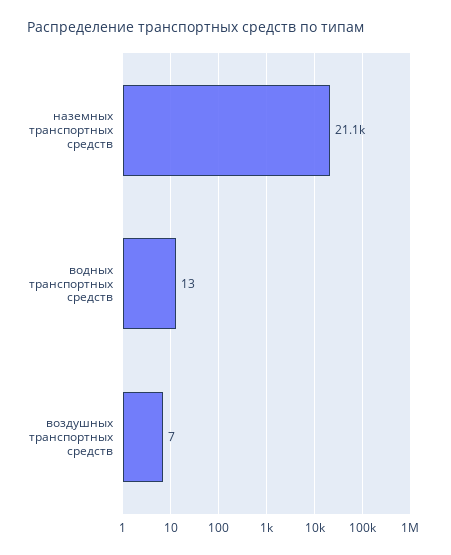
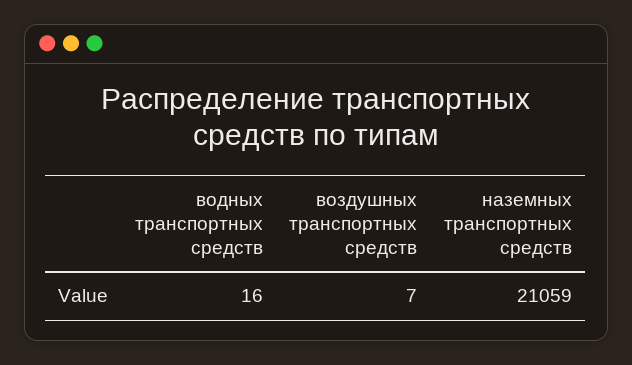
водных транспортных средств: 13 -> 16

